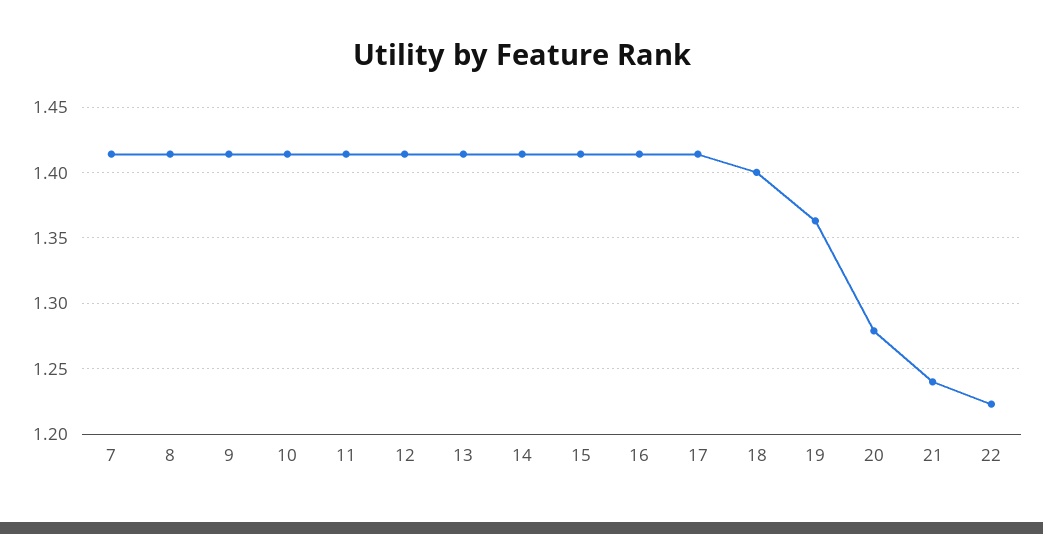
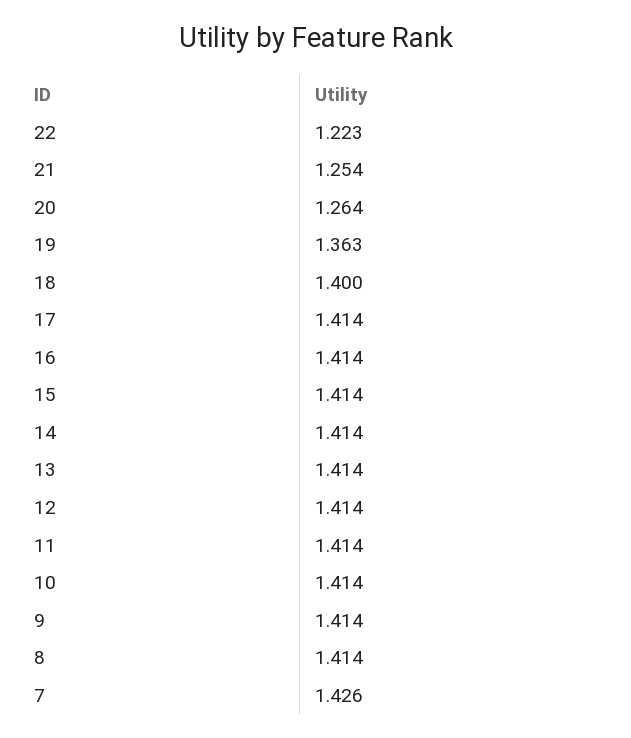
7: 1.415 -> 1.426
20: 1.28 -> 1.264
21: 1.24 -> 1.254

